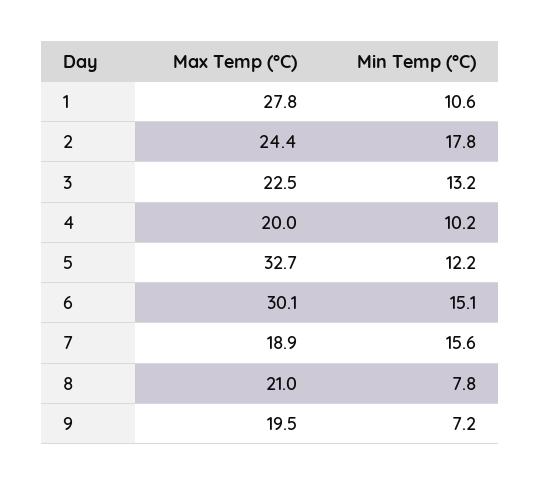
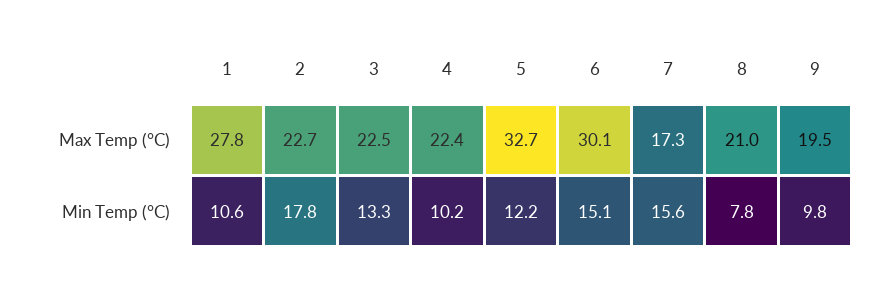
Max Temp (°C), 2: 24.4 -> 22.7
Min Temp (°C), 3: 13.2 -> 13.3
Max Temp (°C), 4: 20 -> 22.4
Max Temp (°C), 7: 18.9 -> 17.3
Min Temp (°C), 9: 7.2 -> 9.8

